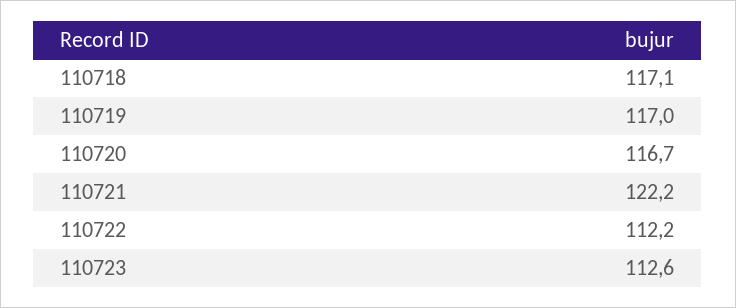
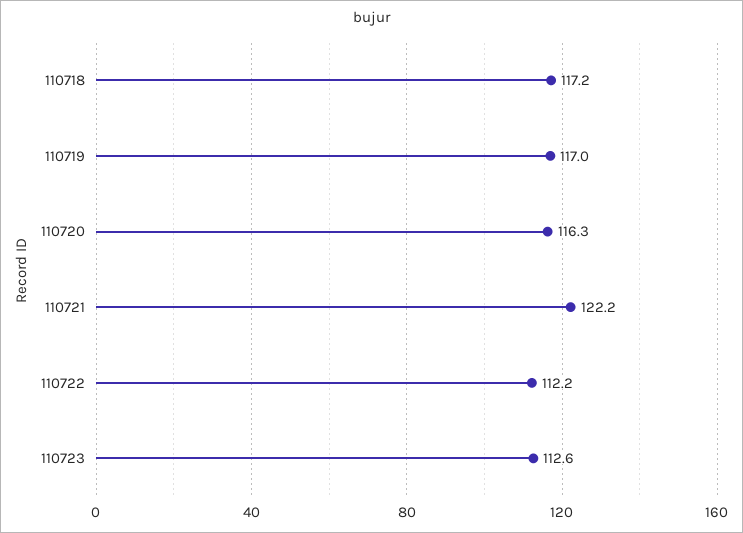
110718: 117.1 -> 117.2
110720: 116.7 -> 116.3

